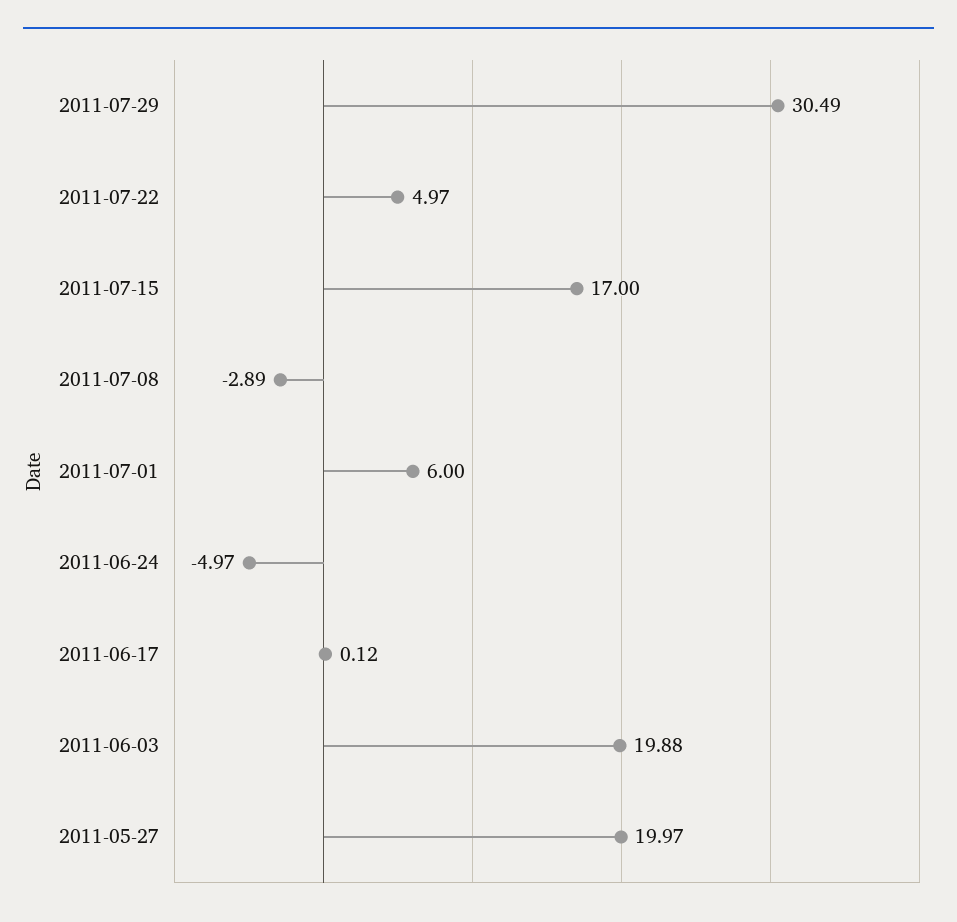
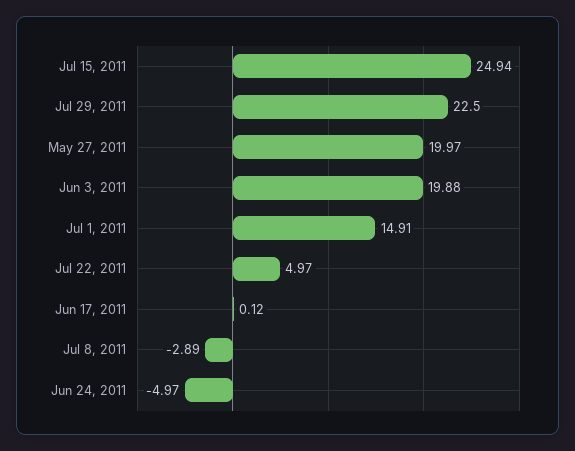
2011-07-29: 30.49 -> 22.5
2011-07-15: 17 -> 24.94
2011-07-01: 6 -> 14.91

